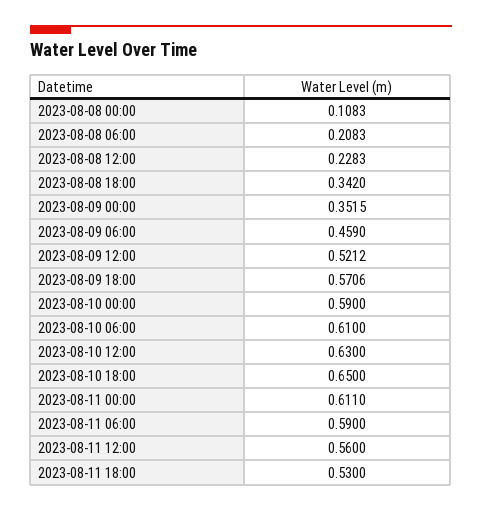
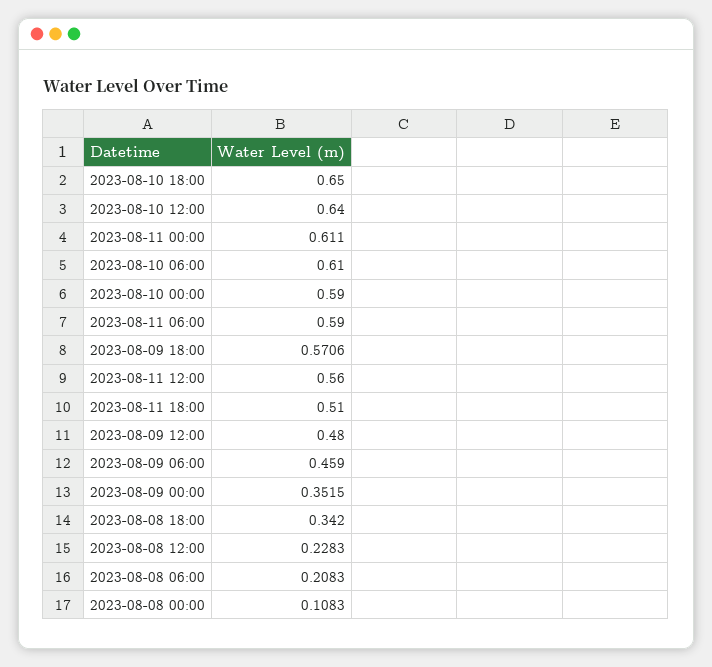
2023-08-09 12:00: 0.5212 -> 0.48
2023-08-10 12:00: 0.63 -> 0.64
2023-08-11 18:00: 0.53 -> 0.51

